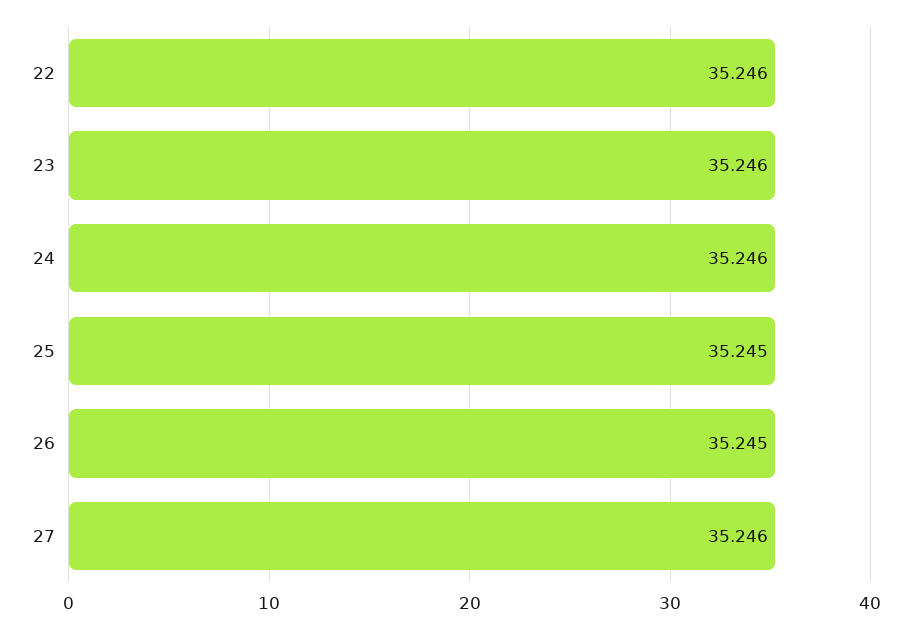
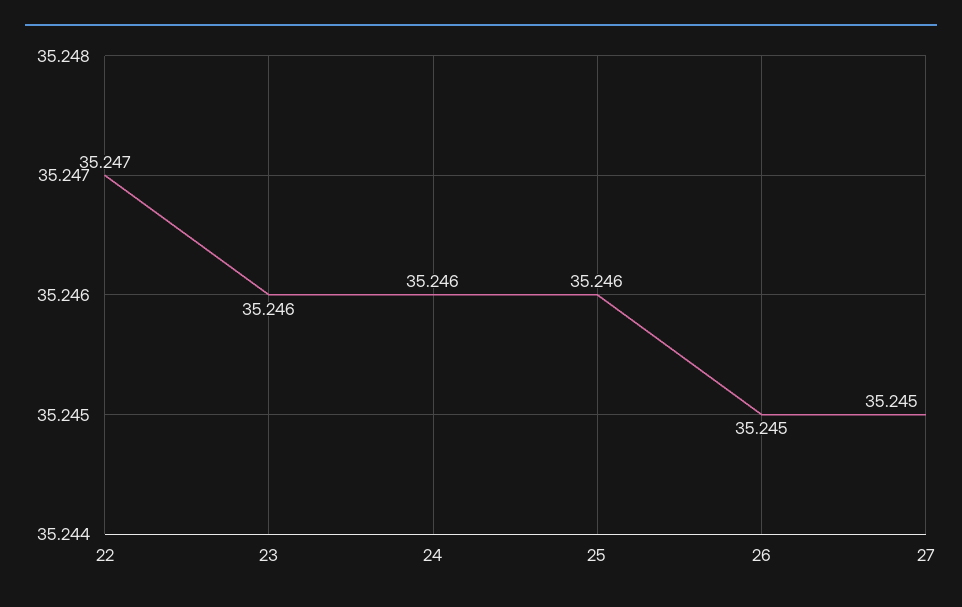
22: 35.246 -> 35.247
25: 35.245 -> 35.246
27: 35.246 -> 35.245

